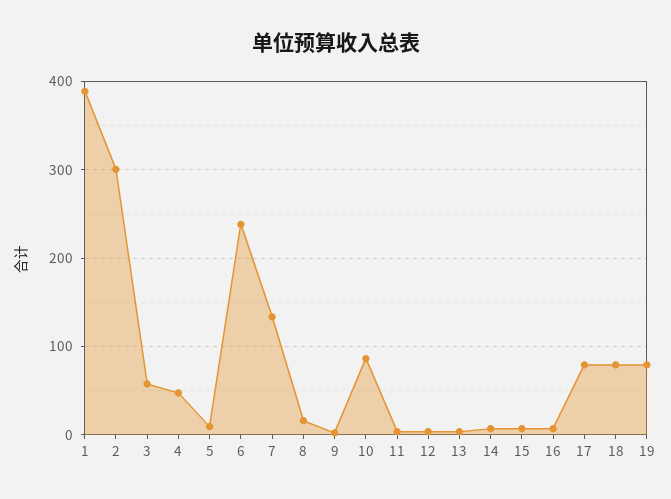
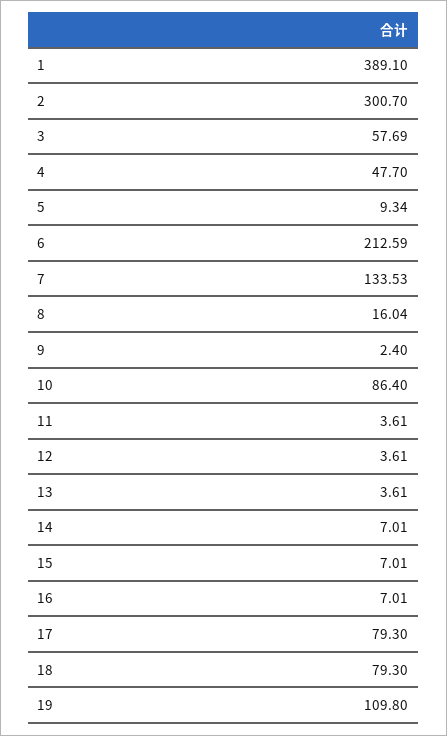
6: 240 -> 212.59
19: 80 -> 109.8

